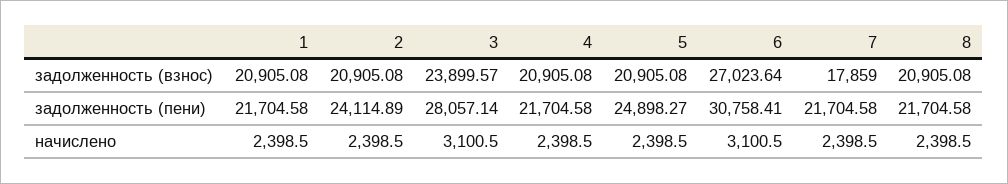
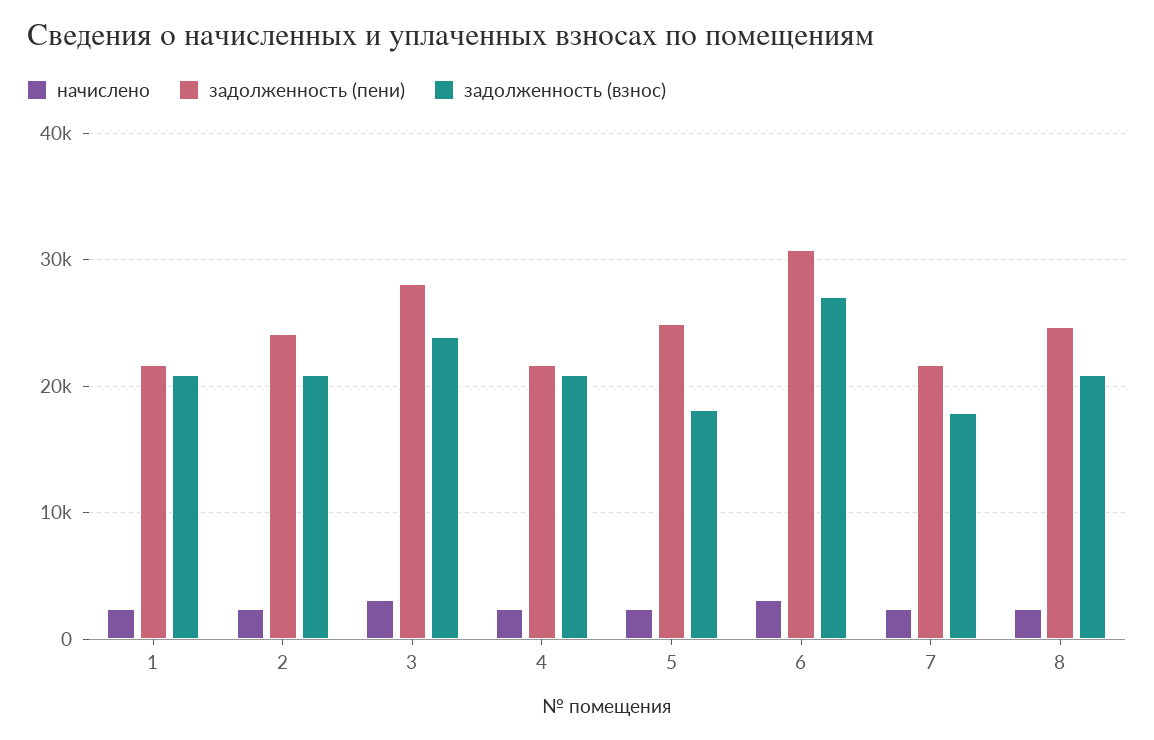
задолженность (взнос), 5: 20905.08 -> 18000
задолженность (пени), 8: 21704.58 -> 25000

